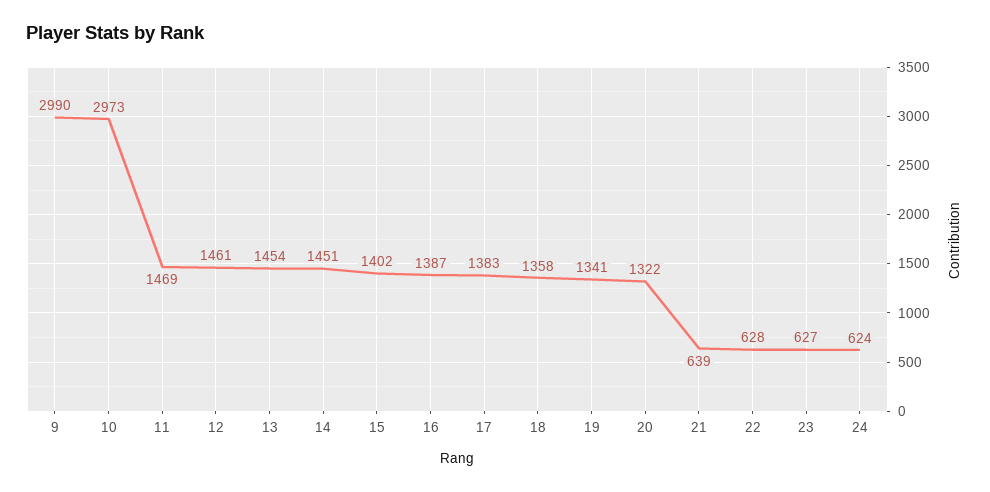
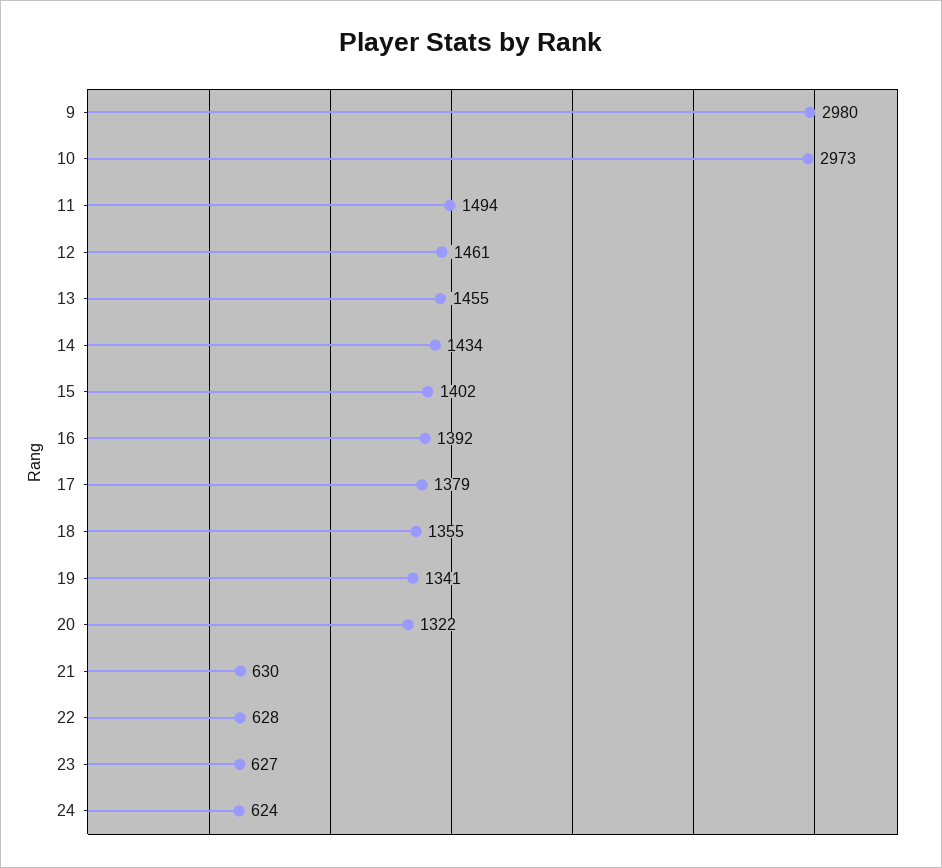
9: 2990 -> 2980
11: 1469 -> 1494
13: 1454 -> 1455
14: 1451 -> 1434
16: 1387 -> 1392
17: 1383 -> 1379
18: 1358 -> 1355
21: 639 -> 630

